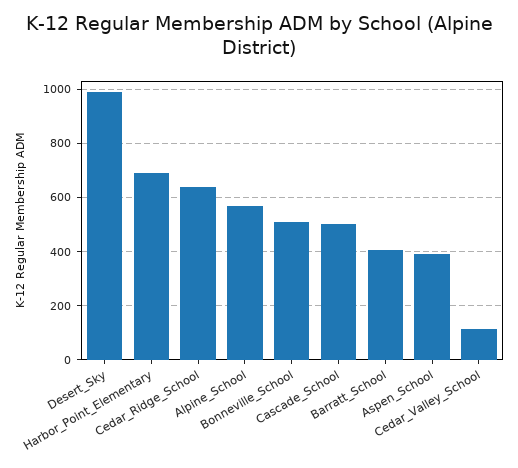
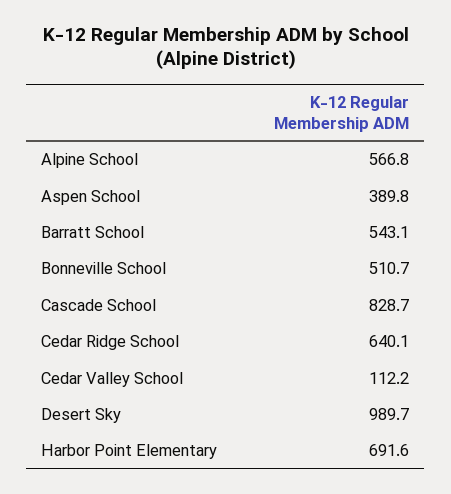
Cascade_School: 500 -> 828.7
Barratt_School: 400 -> 543.1

